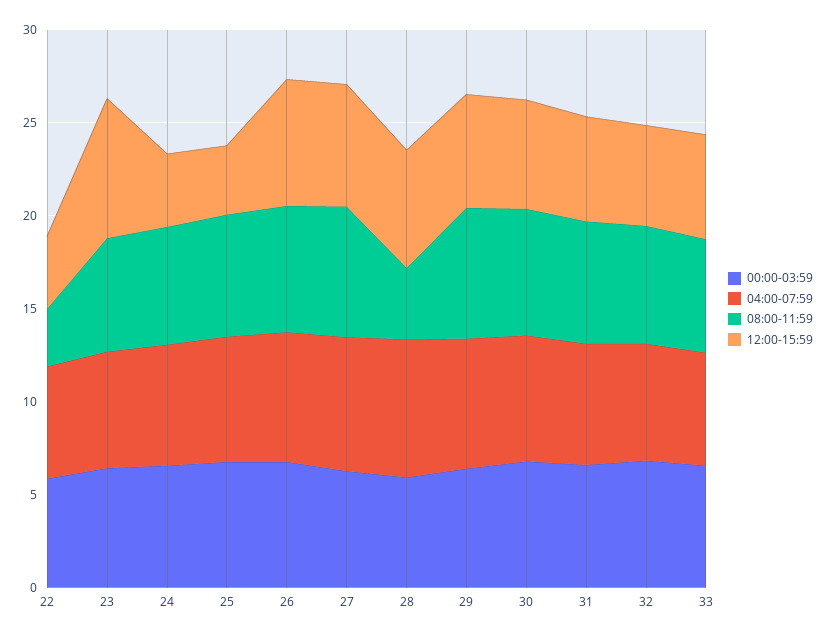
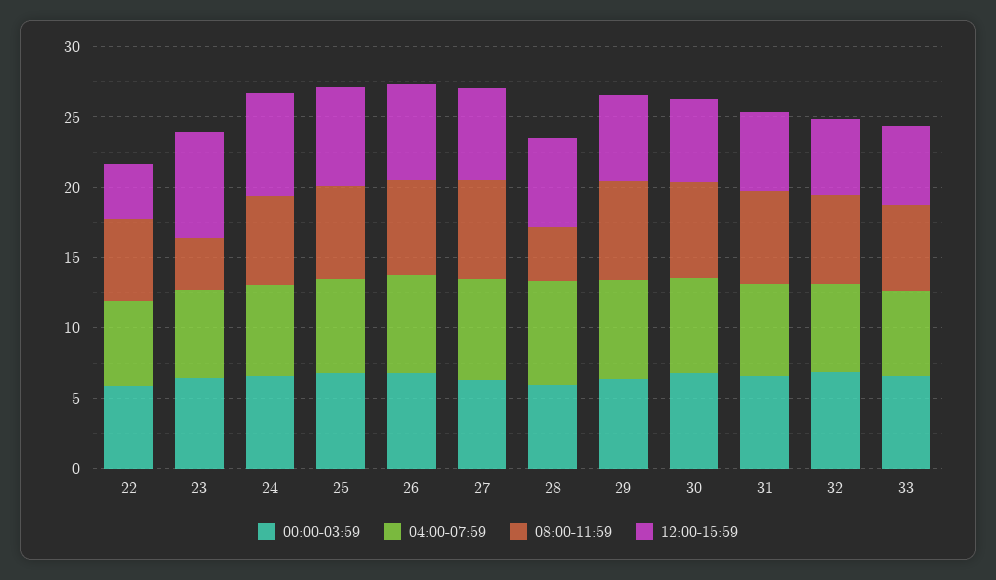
08:00-11:59, 22: 3 -> 6
08:00-11:59, 23: 6 -> 4
12:00-15:59, 24: 4 -> 7
12:00-15:59, 25: 4 -> 7

